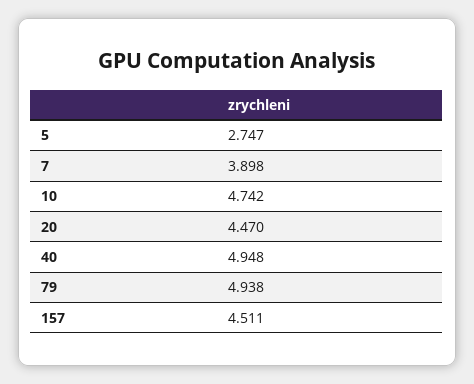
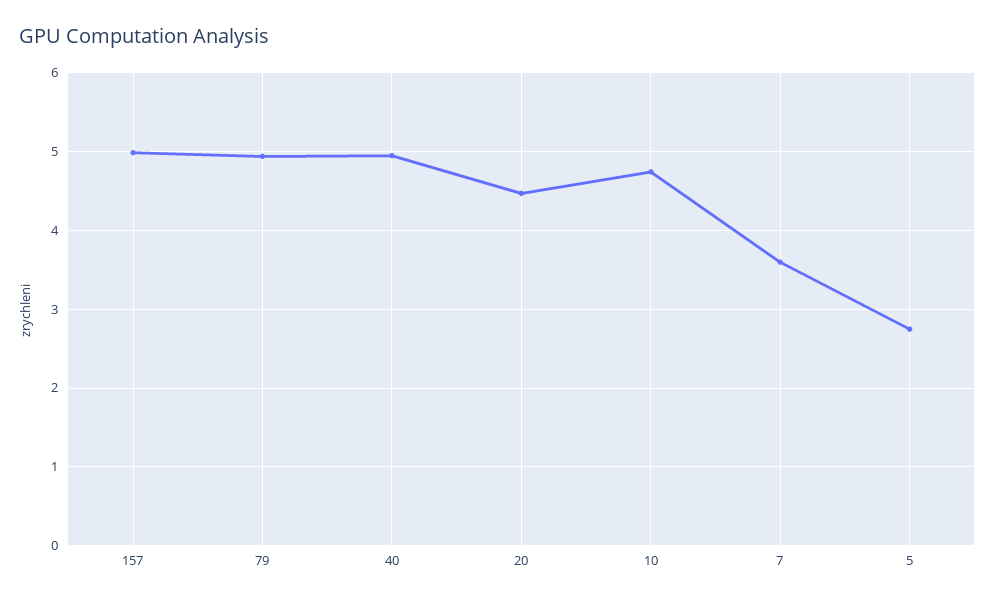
7: 3.898 -> 3.6
157: 4.511 -> 5

